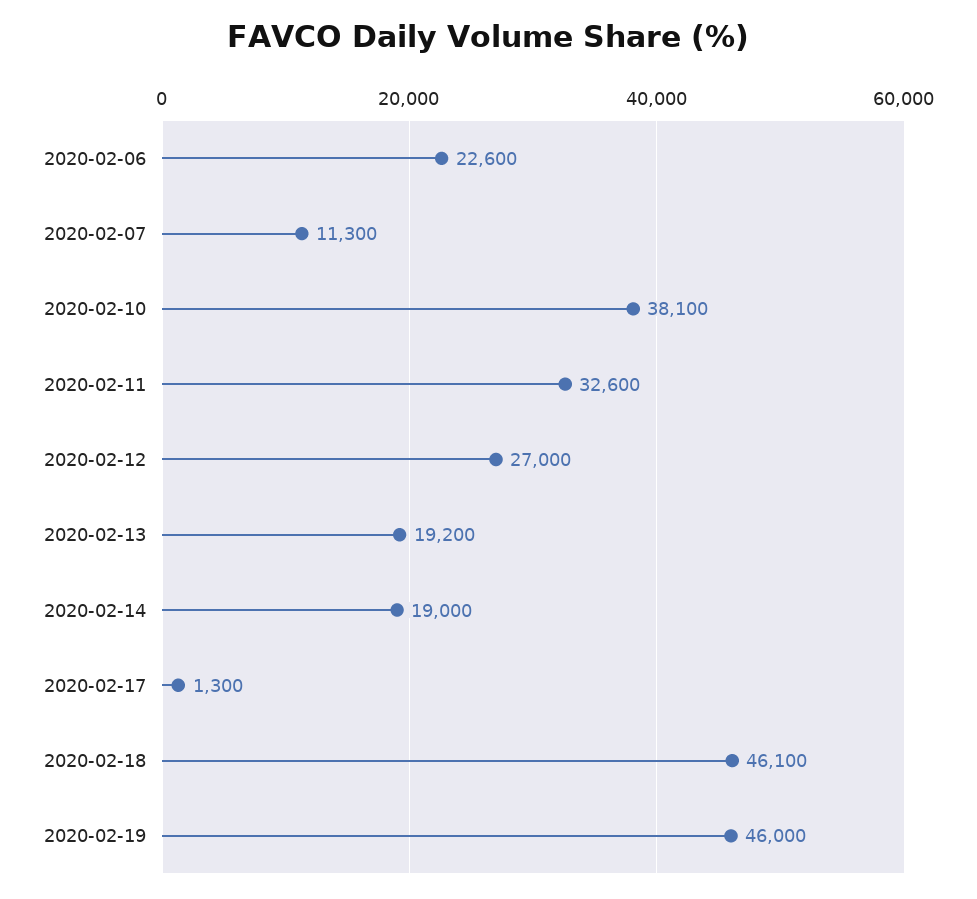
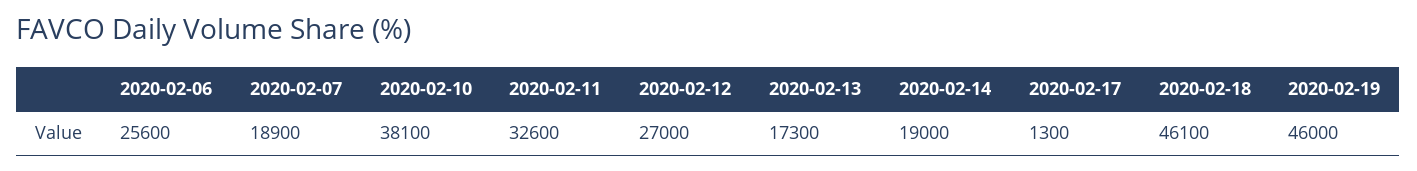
2020-02-06: 22600 -> 25600
2020-02-07: 11300 -> 18900
2020-02-13: 19200 -> 17300

